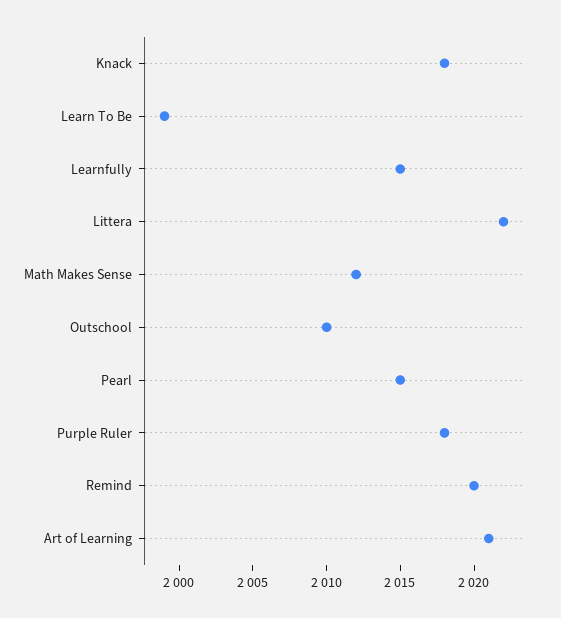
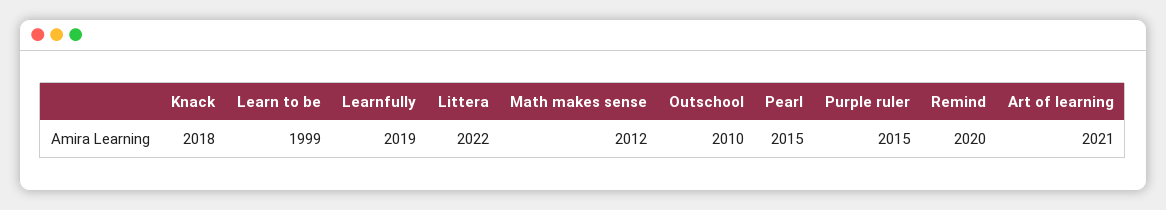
Learnfully: 2015 -> 2019
Purple Ruler: 2018 -> 2015

